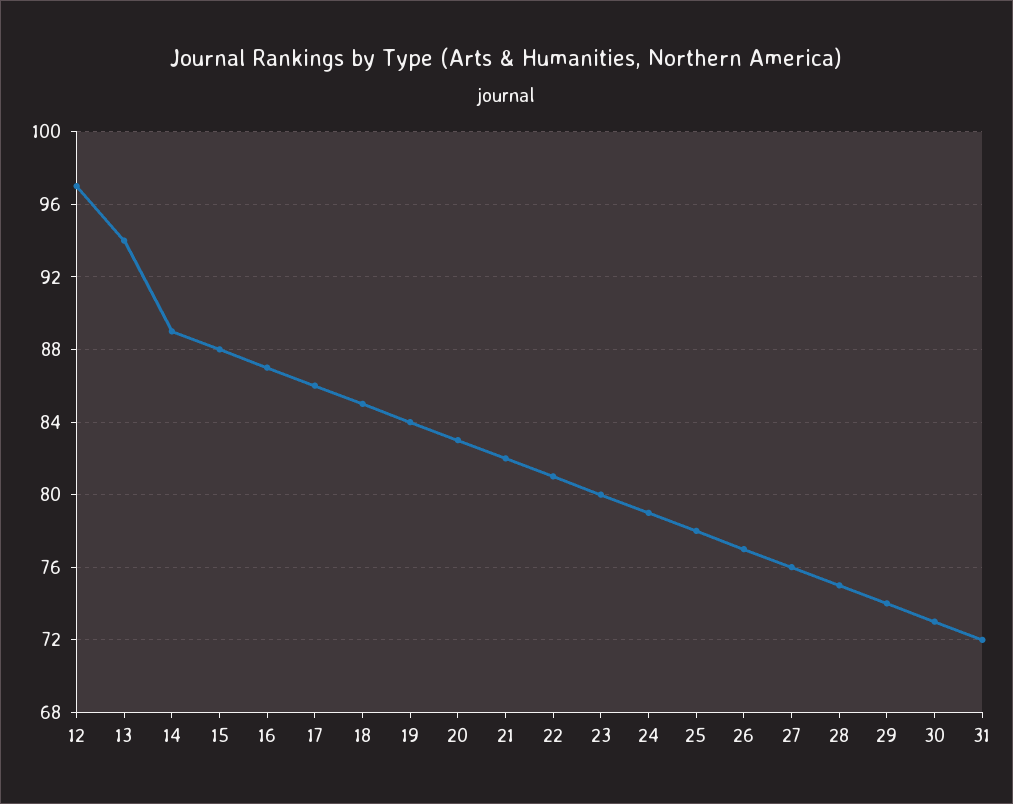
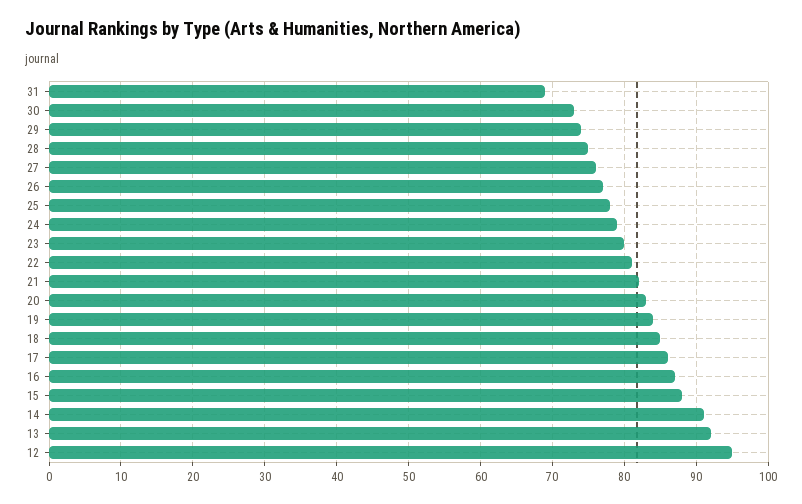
12: 97 -> 95
13: 94 -> 92
14: 89 -> 91
31: 72 -> 69

